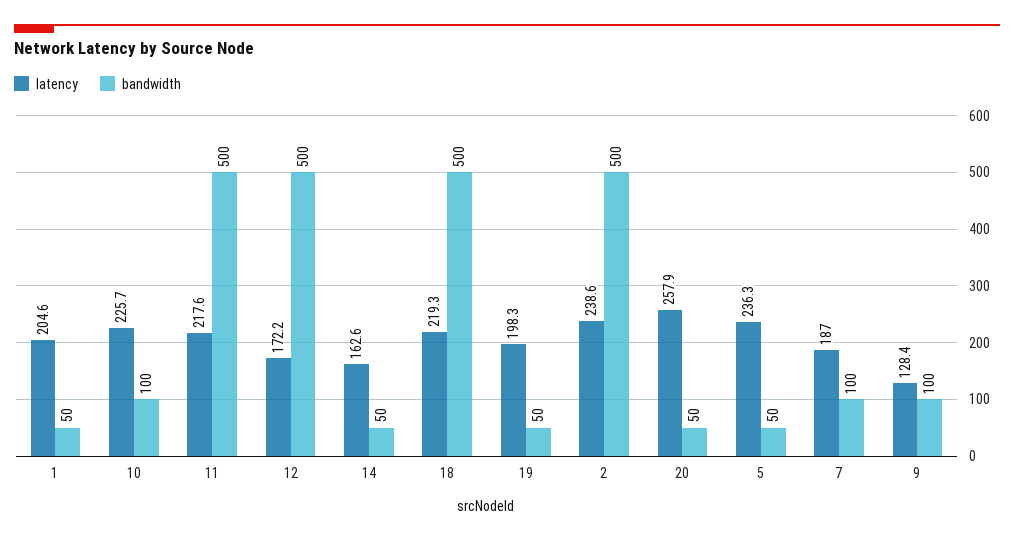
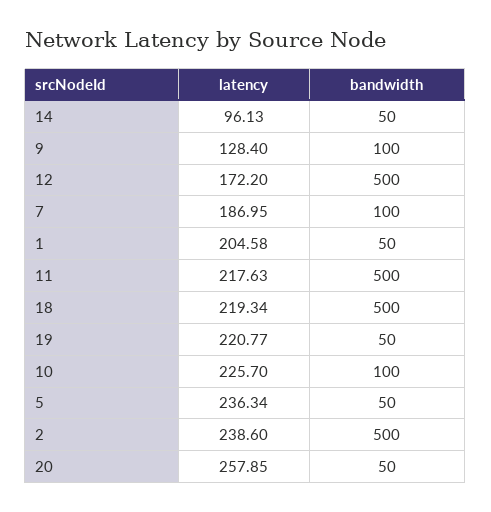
latency, 14: 162.6 -> 96.13
latency, 19: 198.3 -> 220.77

